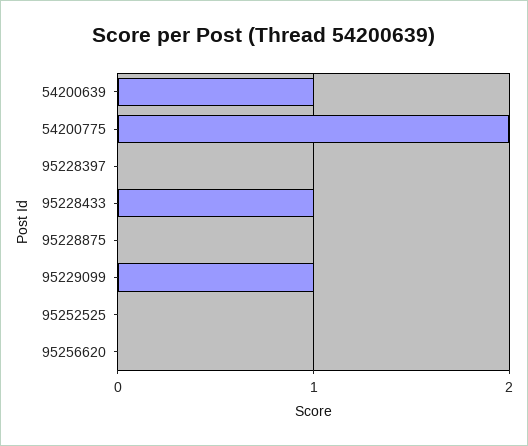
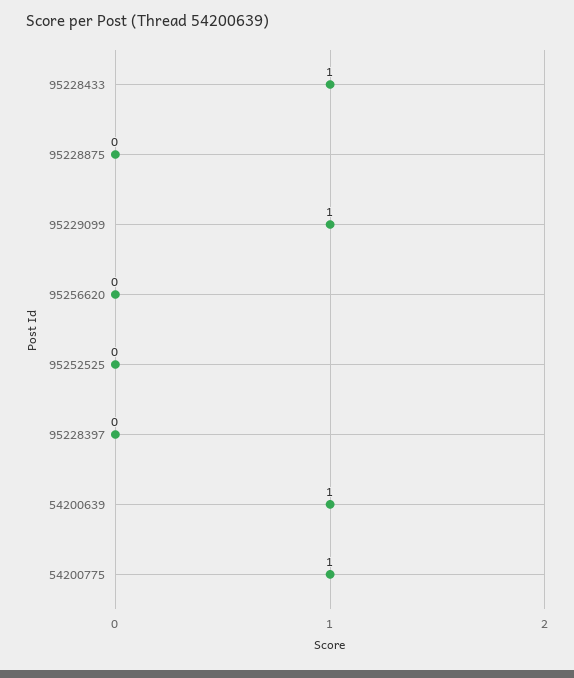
54200775: 2 -> 1

